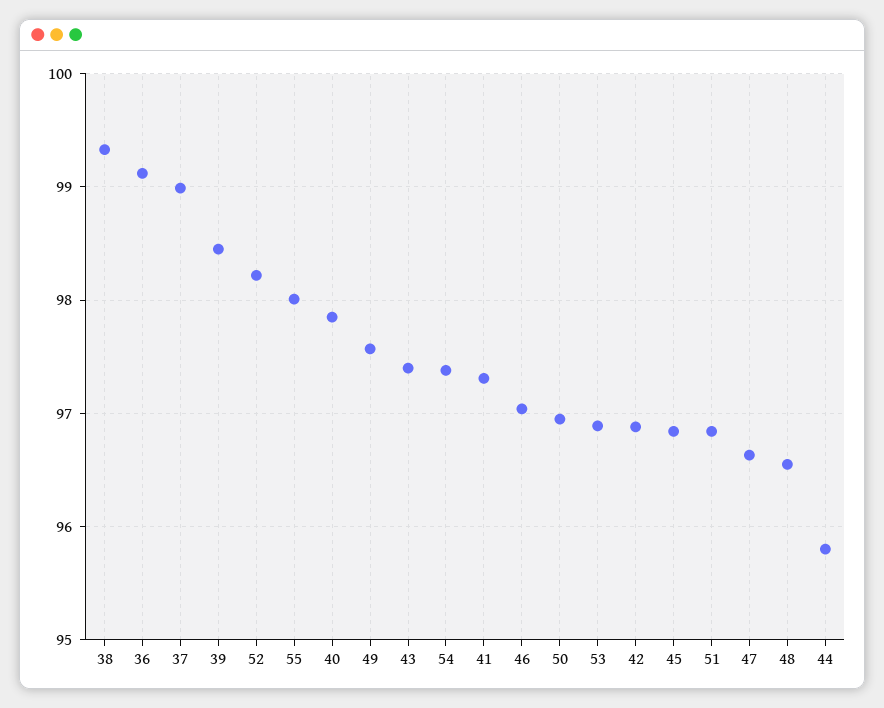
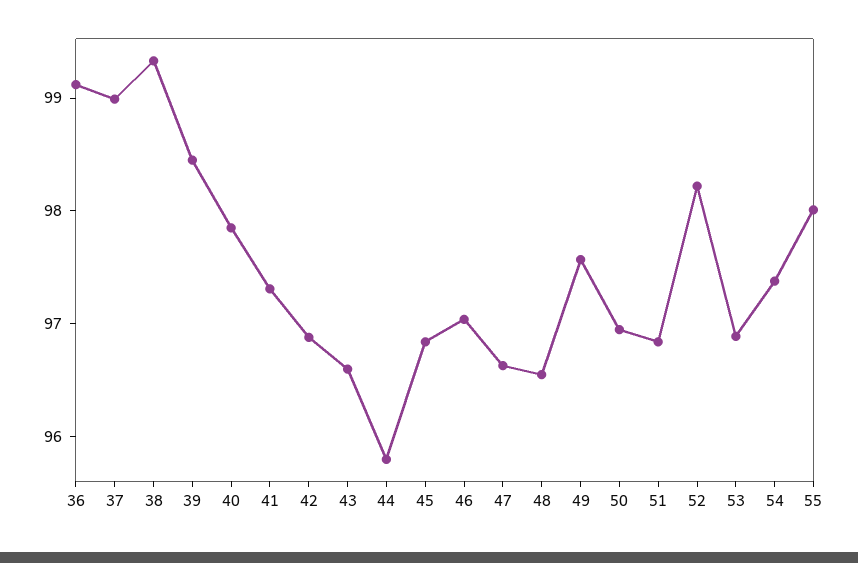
43: 97.4 -> 96.6

